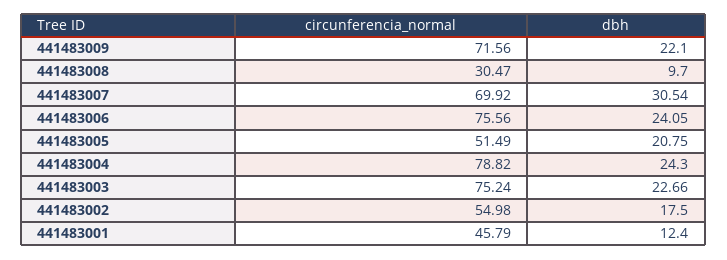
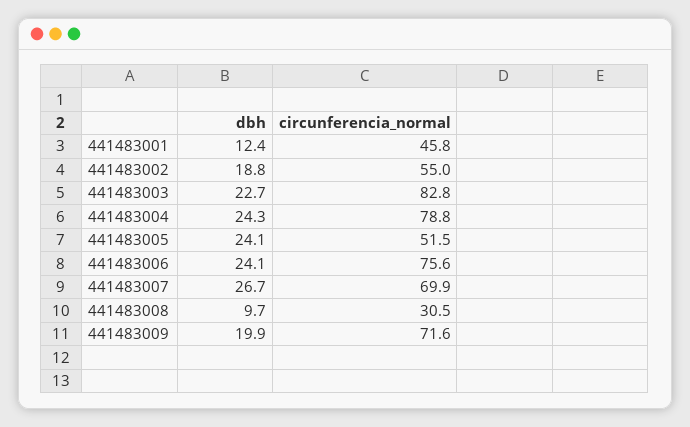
dbh, 441483009: 22.1 -> 19.9
dbh, 441483007: 30.54 -> 26.7
dbh, 441483005: 20.75 -> 24.1
circunferencia_normal, 441483003: 75.24 -> 82.8
dbh, 441483002: 17.5 -> 18.8

